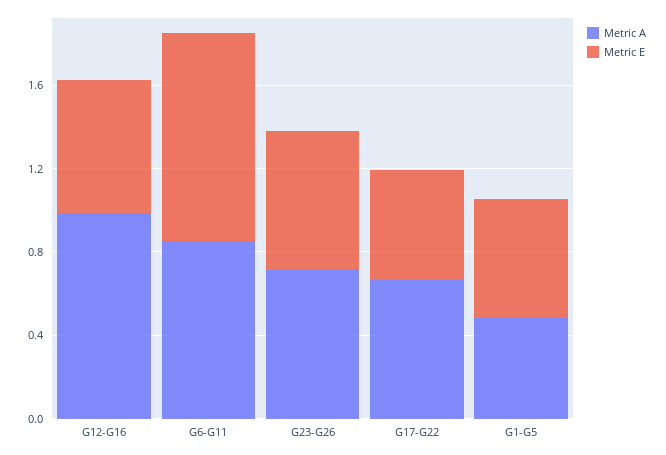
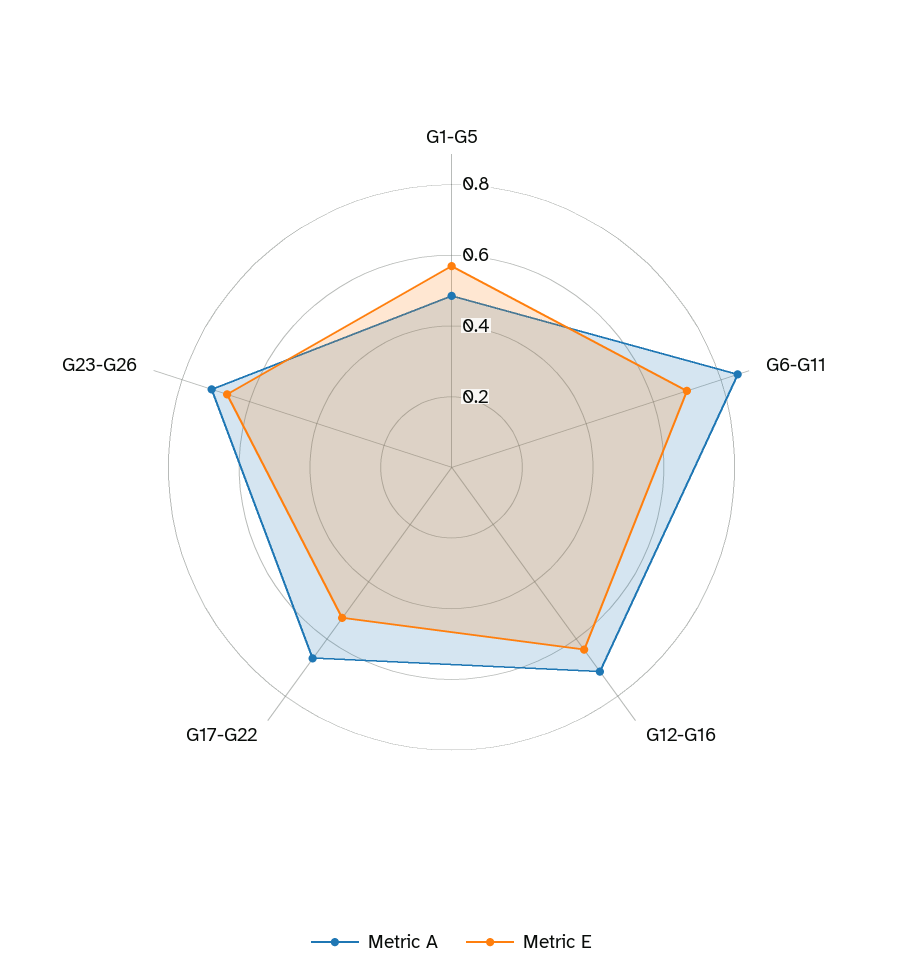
Metric A, G12-G16: 1 -> 0.7
Metric E, G6-G11: 1 -> 0.7

